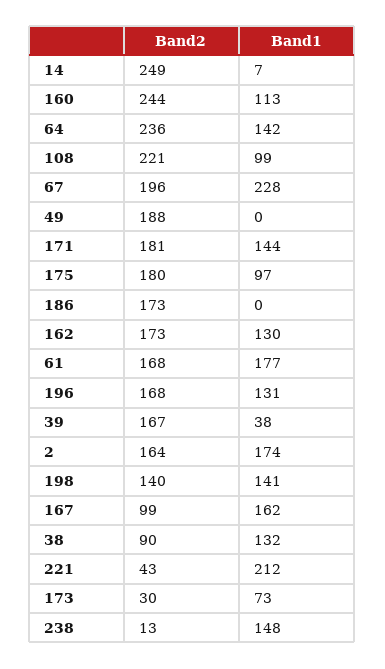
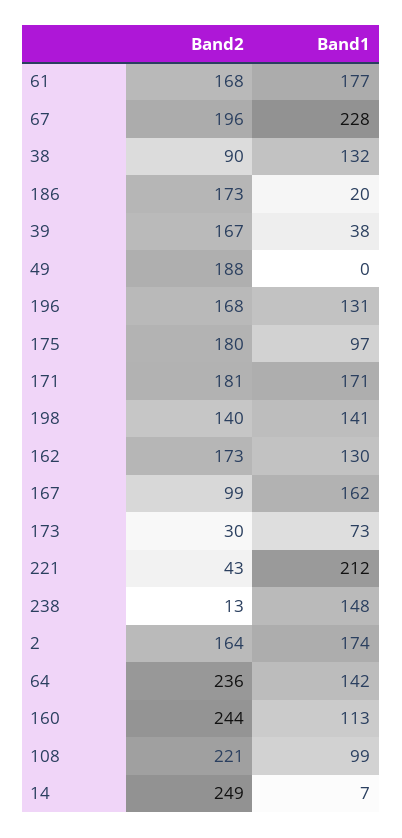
Band1, 171: 144 -> 171
Band1, 186: 0 -> 20

